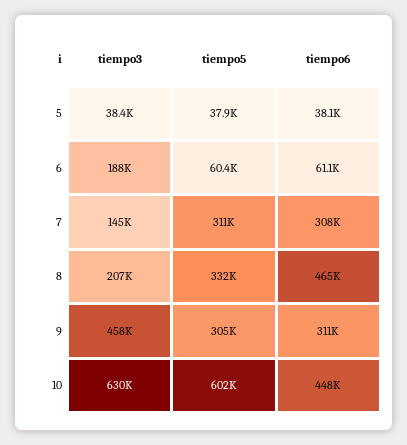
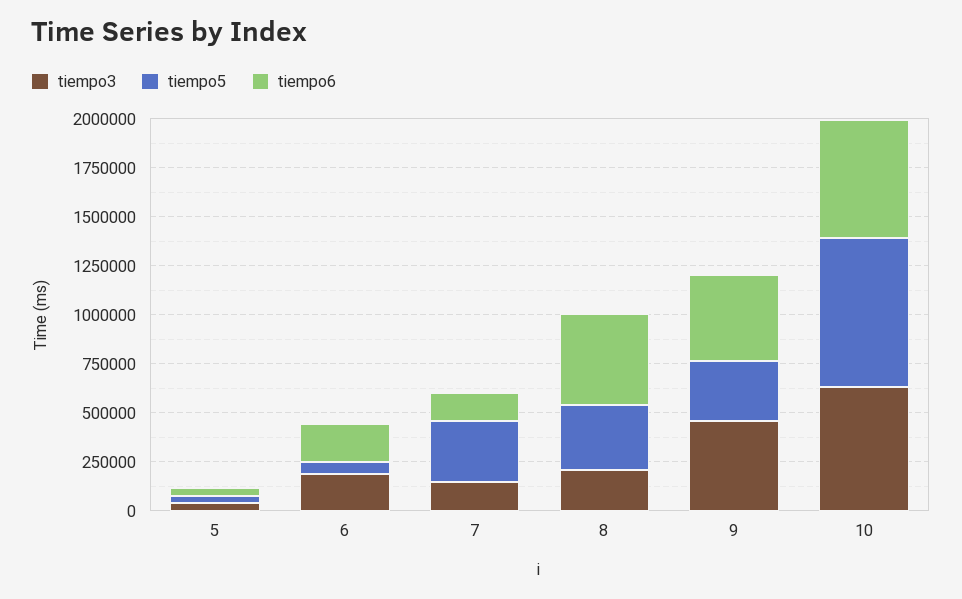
tiempo6, 6: 61100 -> 200000
tiempo6, 7: 308000 -> 150000
tiempo6, 9: 311000 -> 450000
tiempo5, 10: 602000 -> 750000
tiempo6, 10: 448000 -> 600000

